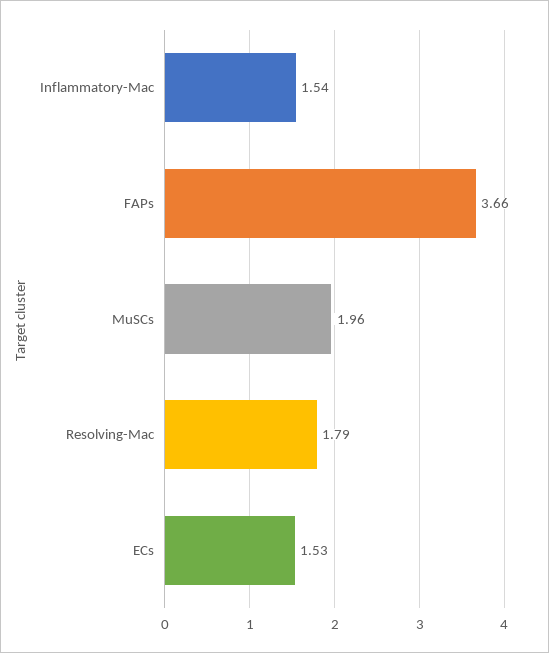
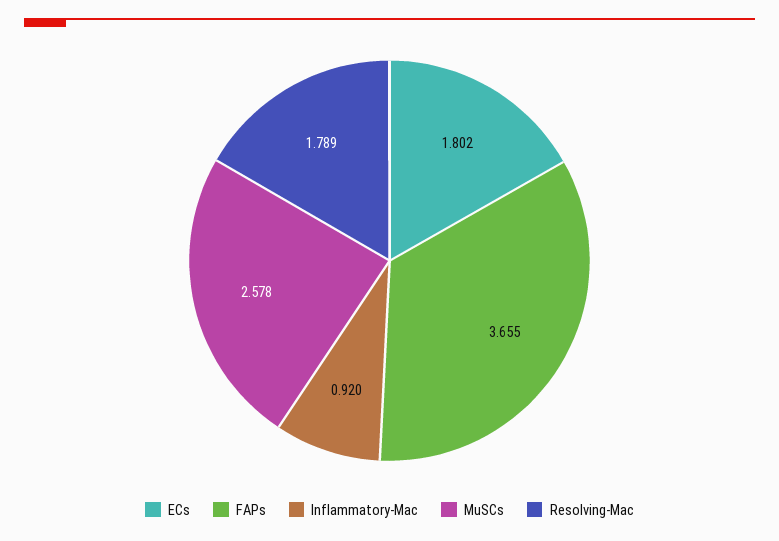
Inflammatory-Mac: 1.54 -> 0.92
MuSCs: 1.96 -> 2.578
ECs: 1.53 -> 1.802

